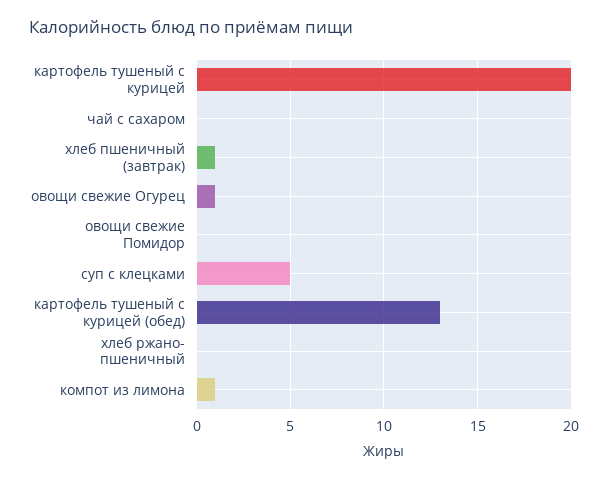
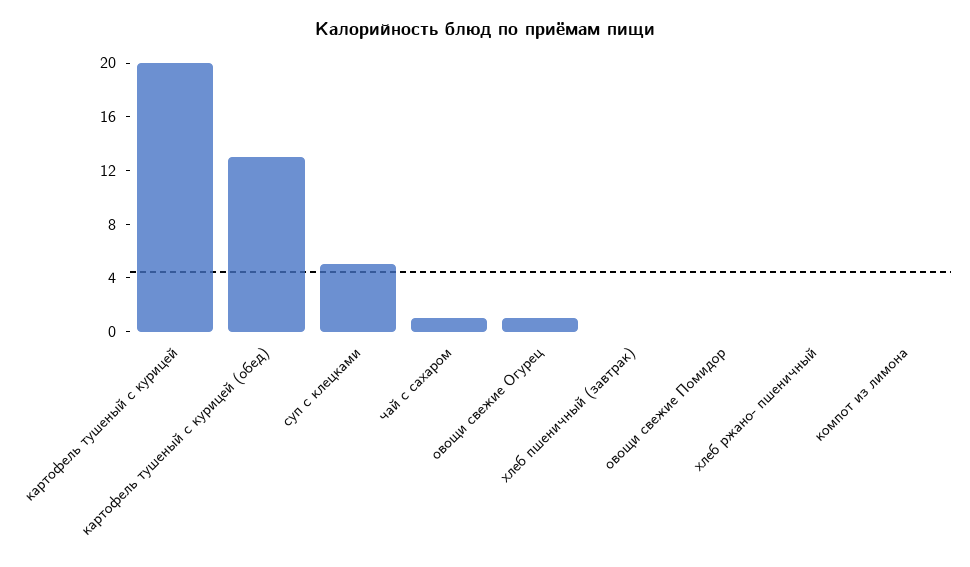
чай с сахаром: 0 -> 1
хлеб пшеничный (завтрак): 1 -> 0
компот из лимона: 1 -> 0

